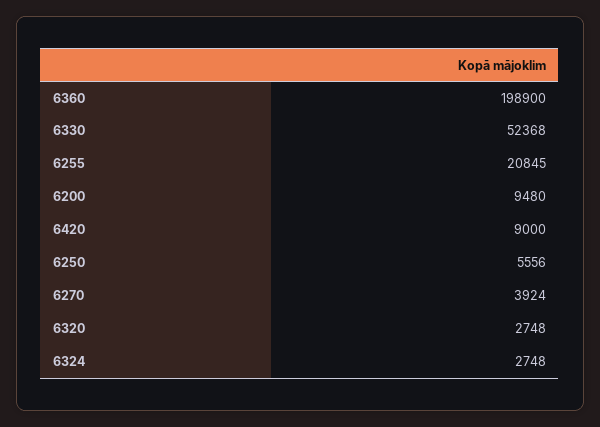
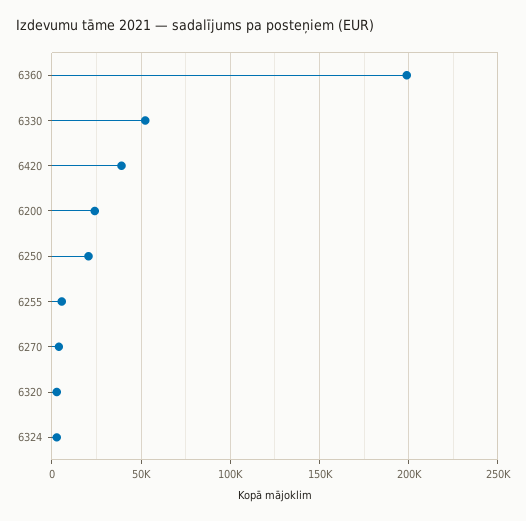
6255: 20845 -> 5000
6200: 9480 -> 25000
6420: 9000 -> 40000
6250: 5556 -> 20000

